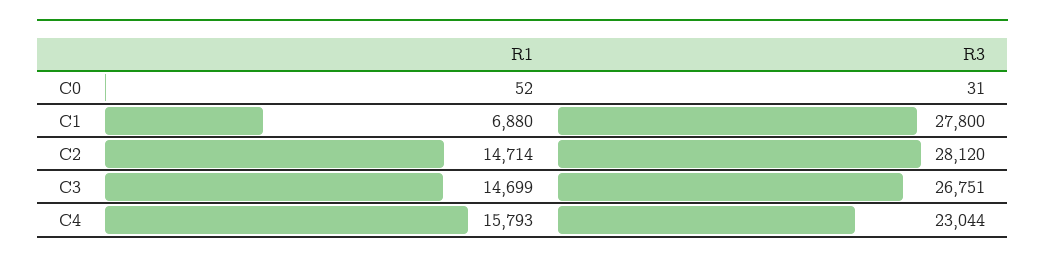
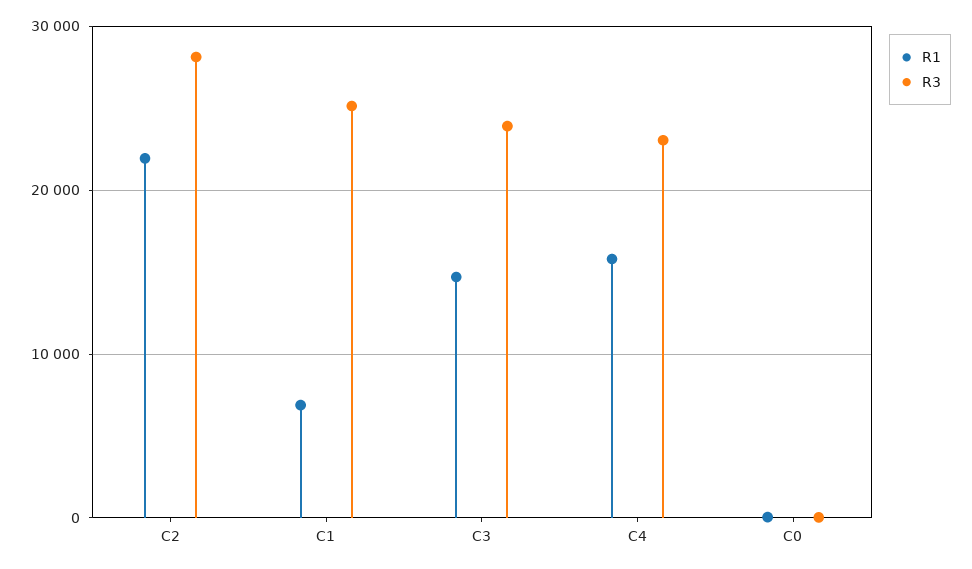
R3, C1: 27800 -> 25000
R1, C2: 14714 -> 22000
R3, C3: 26751 -> 24000

